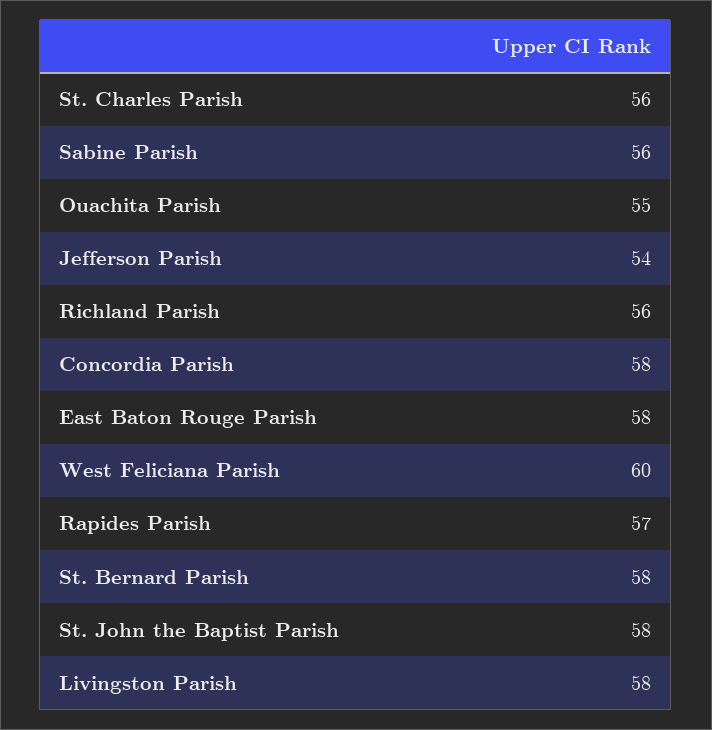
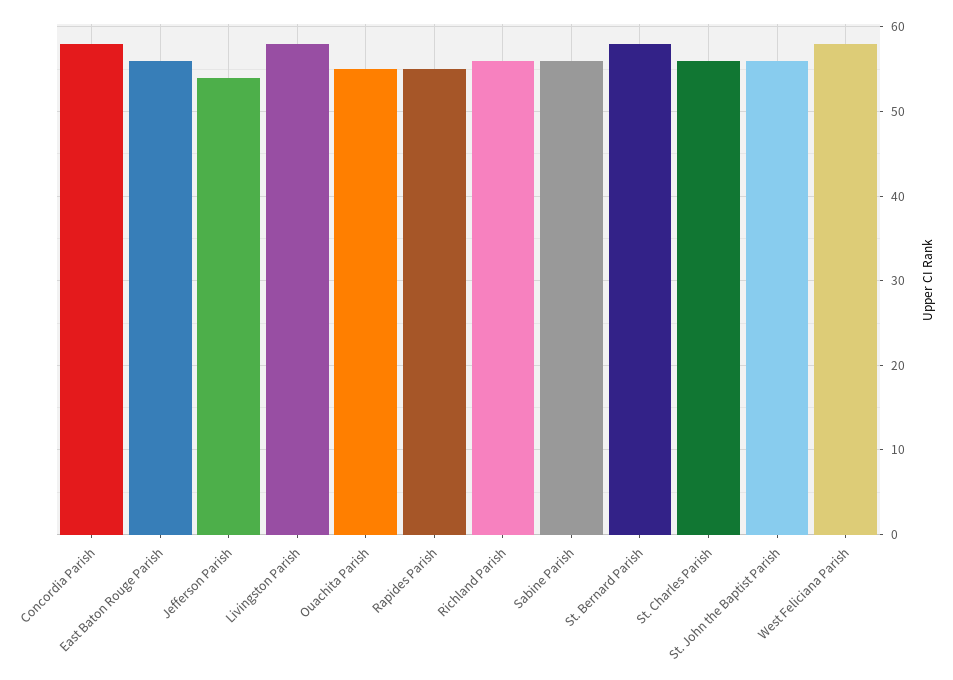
East Baton Rouge Parish: 58 -> 56
West Feliciana Parish: 60 -> 58
Rapides Parish: 57 -> 55
St. John the Baptist Parish: 58 -> 56

